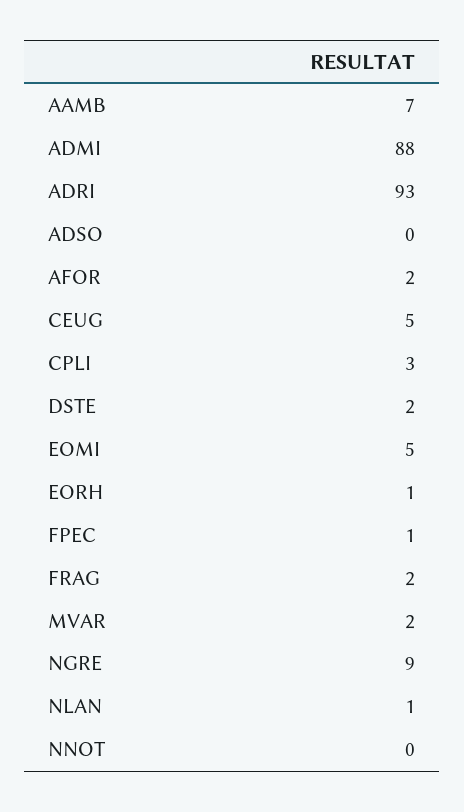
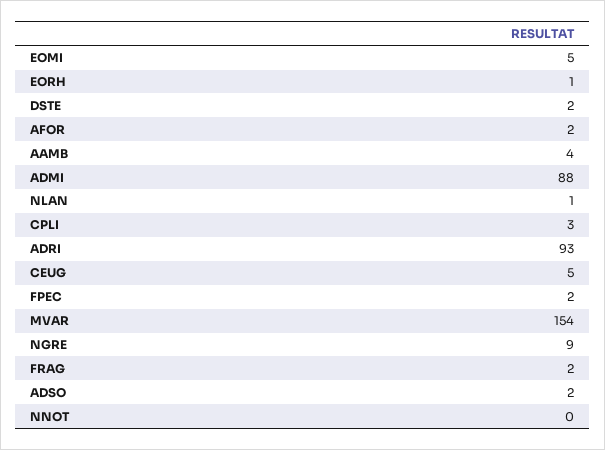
AAMB: 7 -> 4
ADSO: 0 -> 2
FPEC: 1 -> 2
MVAR: 2 -> 154

